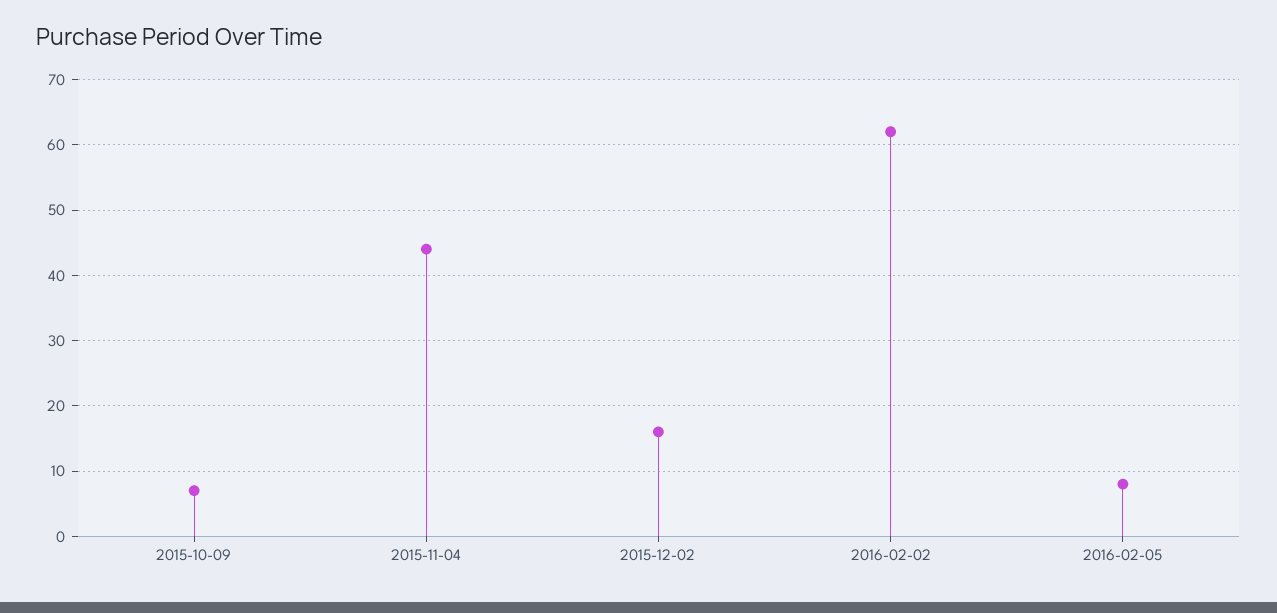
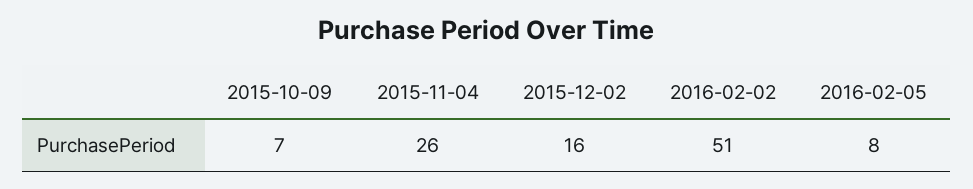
2015-11-04: 44 -> 26
2016-02-02: 62 -> 51

